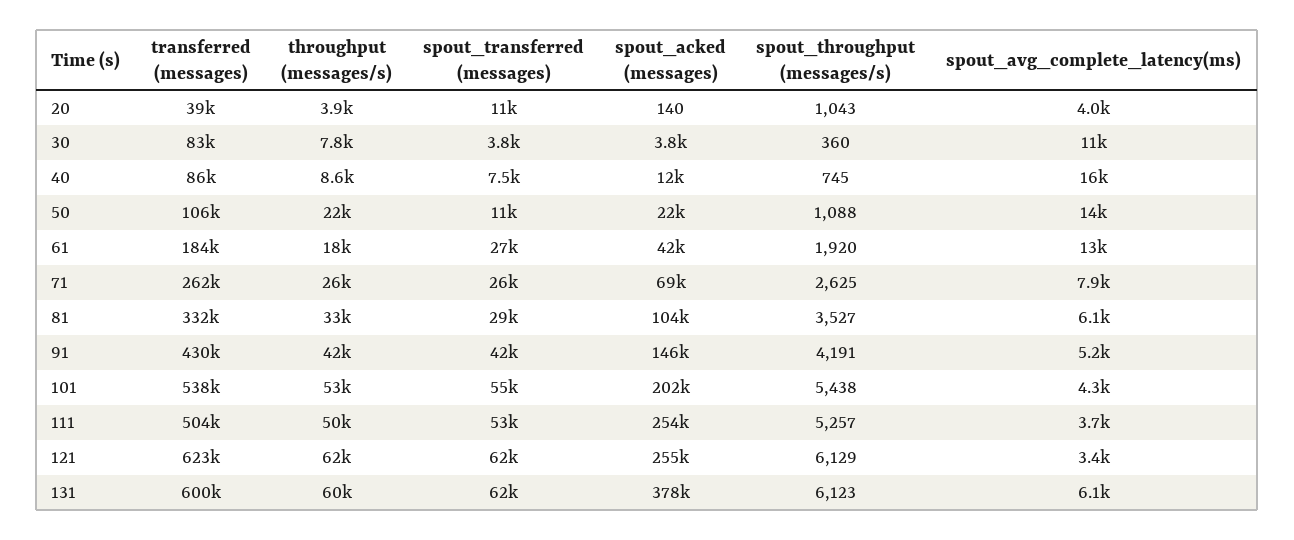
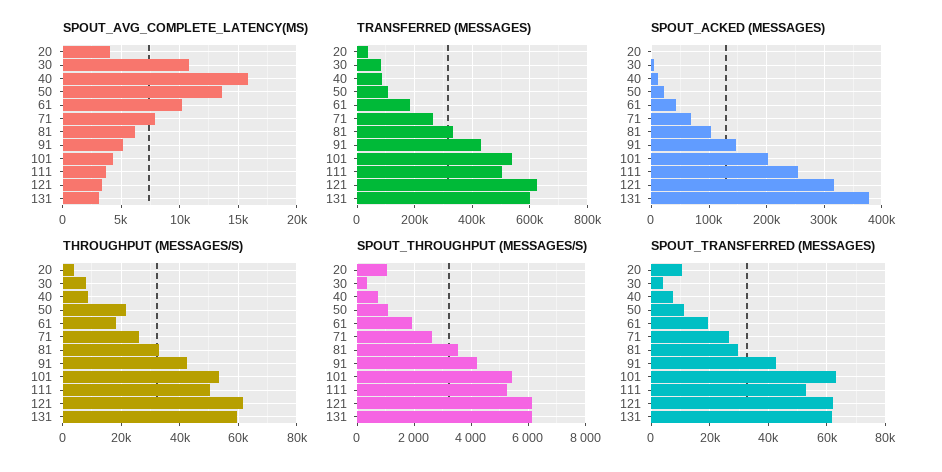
spout_transferred (messages), 61: 27000 -> 20000
spout_avg_complete_latency(ms), 61: 13000 -> 10000
spout_transferred (messages), 101: 55000 -> 62500
spout_acked (messages), 121: 255000 -> 320000
spout_avg_complete_latency(ms), 131: 6100 -> 3000

